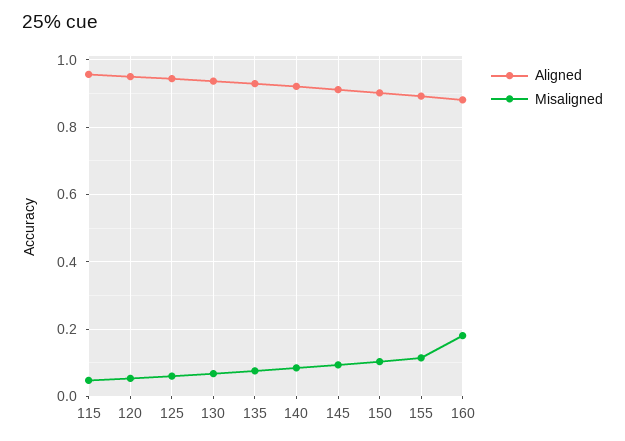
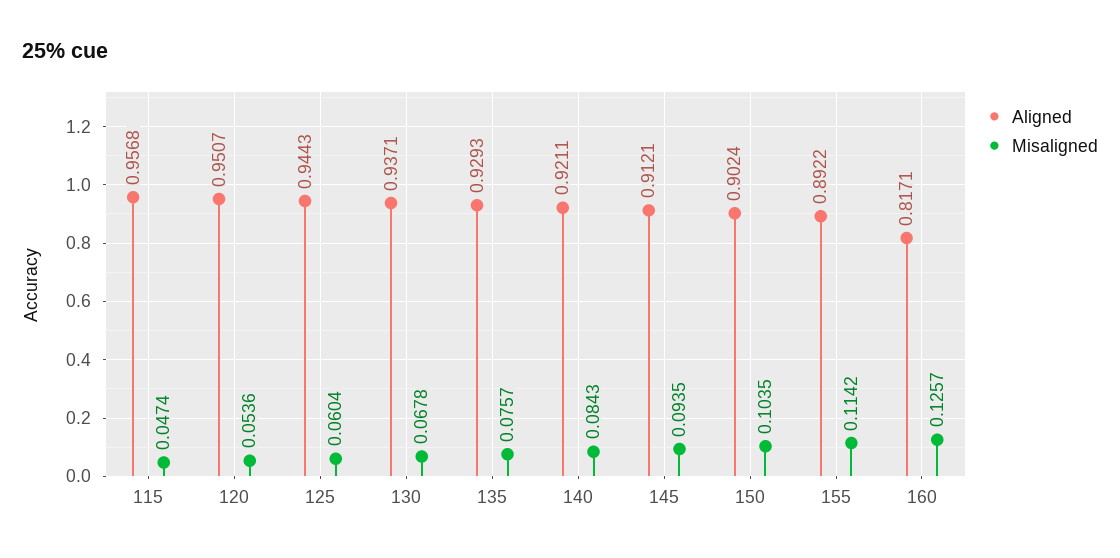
Aligned, 160: 0.88 -> 0.8171
Misaligned, 160: 0.18 -> 0.1257

